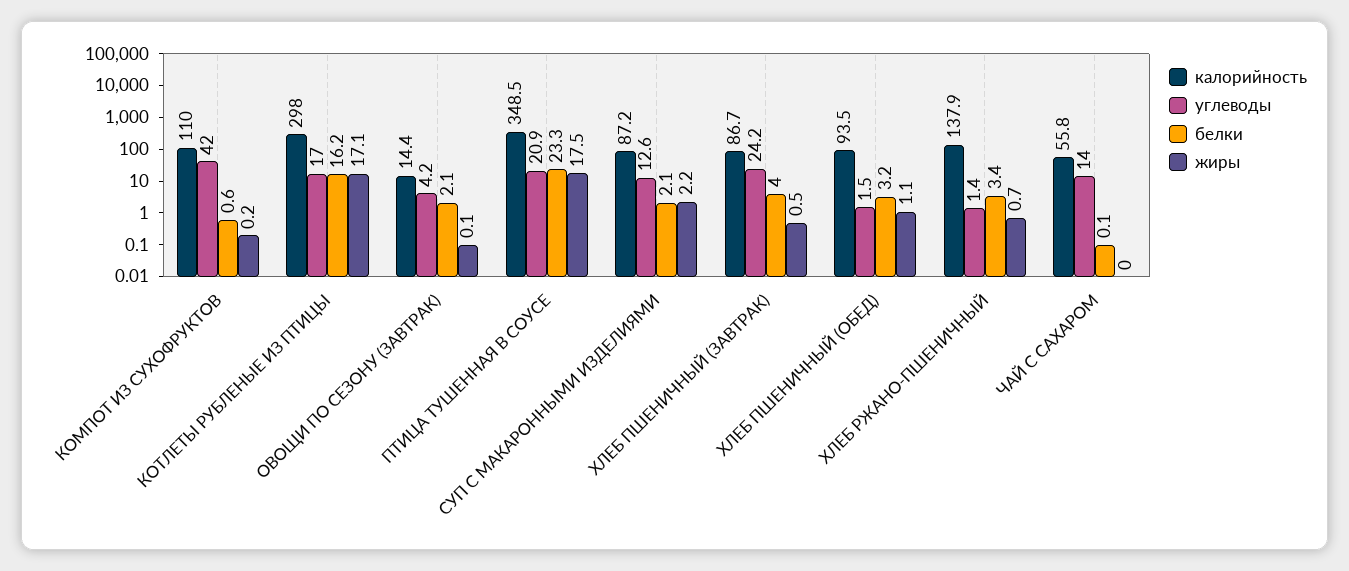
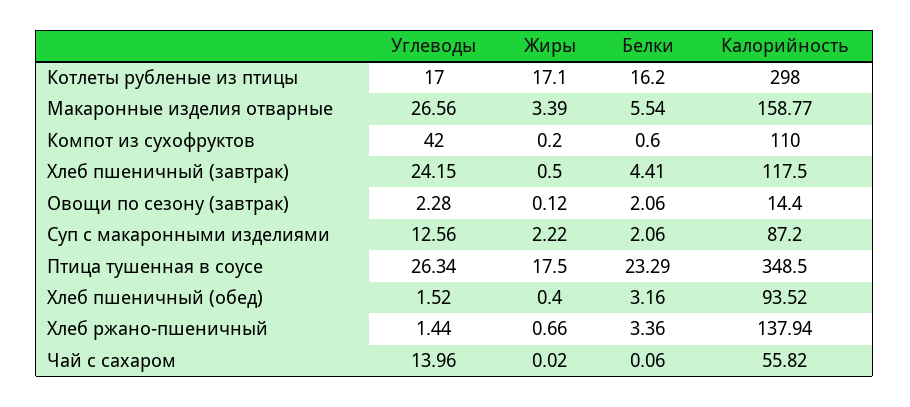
углеводы, ОВОЩИ ПО СЕЗОНУ (ЗАВТРАК): 4.2 -> 2.28
углеводы, ПТИЦА ТУШЕННАЯ В СОУСЕ: 20.9 -> 26.34
калорийность, ХЛЕБ ПШЕНИЧНЫЙ (ЗАВТРАК): 86.7 -> 117.5
белки, ХЛЕБ ПШЕНИЧНЫЙ (ЗАВТРАК): 4 -> 4.41
жиры, ХЛЕБ ПШЕНИЧНЫЙ (ОБЕД): 1.1 -> 0.4
углеводы, Макаронные изделия отварные: none -> 26.56
жиры, Макаронные изделия отварные: none -> 3.39
белки, Макаронные изделия отварные: none -> 5.54
калорийность, Макаронные изделия отварные: none -> 158.77

